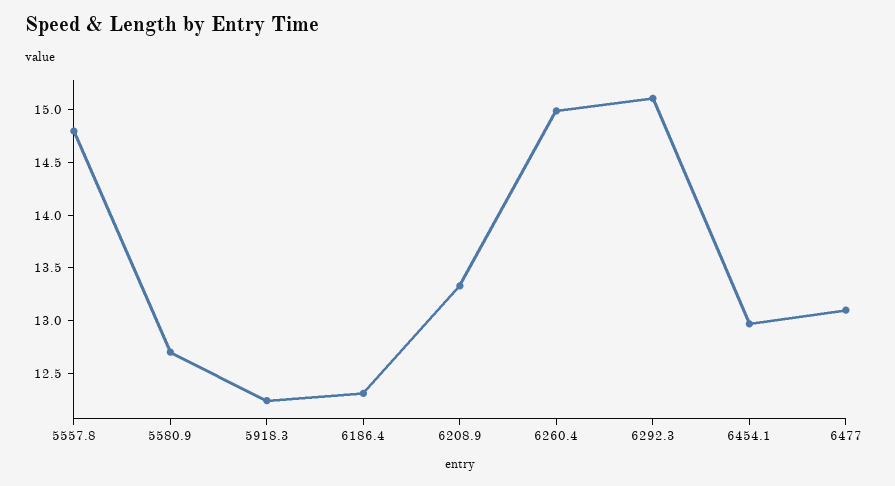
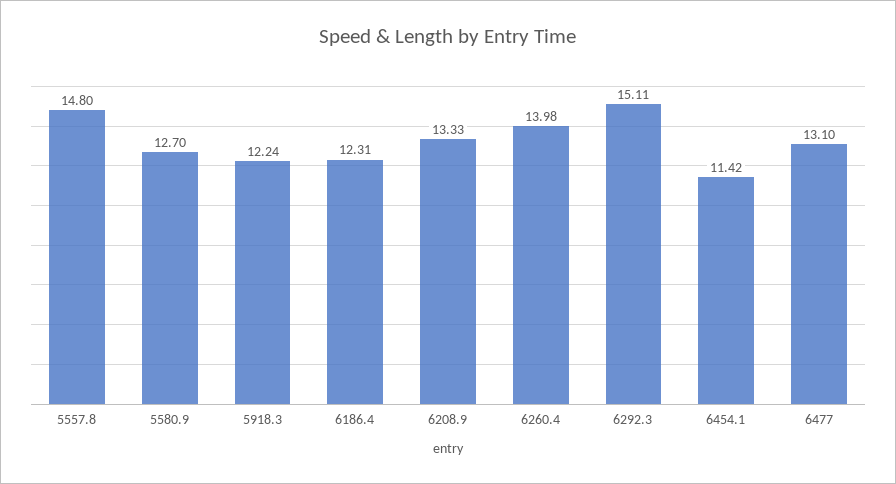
6260.4: 15 -> 13.98
6454.1: 13 -> 11.42

